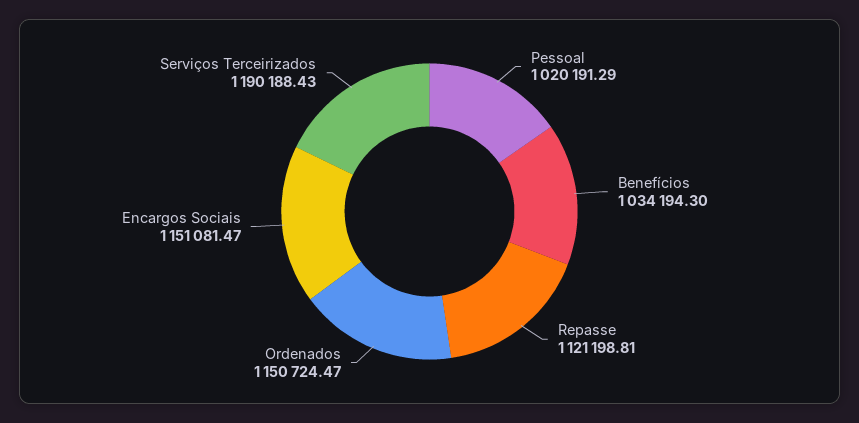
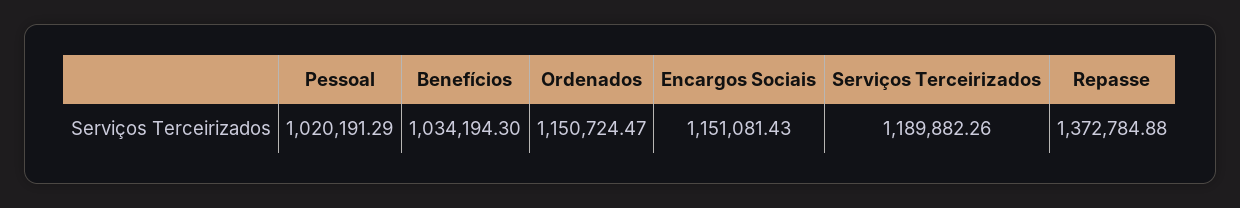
Repasse: 1121198.81 -> 1372784.88
Encargos Sociais: 1151081.47 -> 1151081.43
Serviços Terceirizados: 1190188.43 -> 1189882.26

